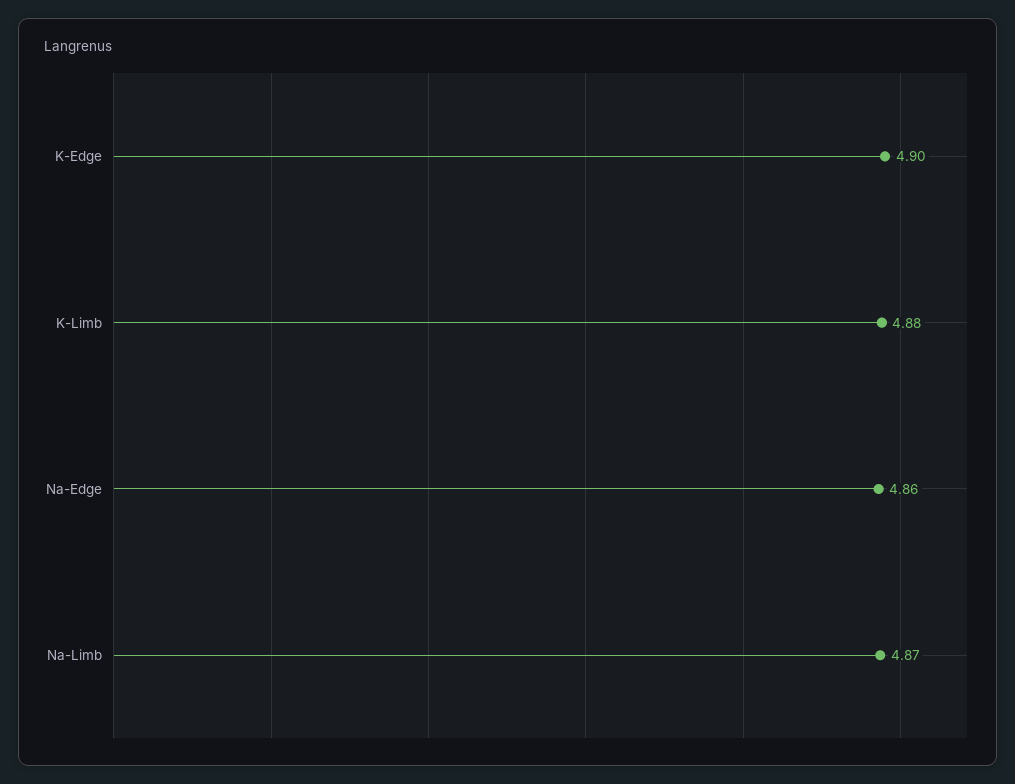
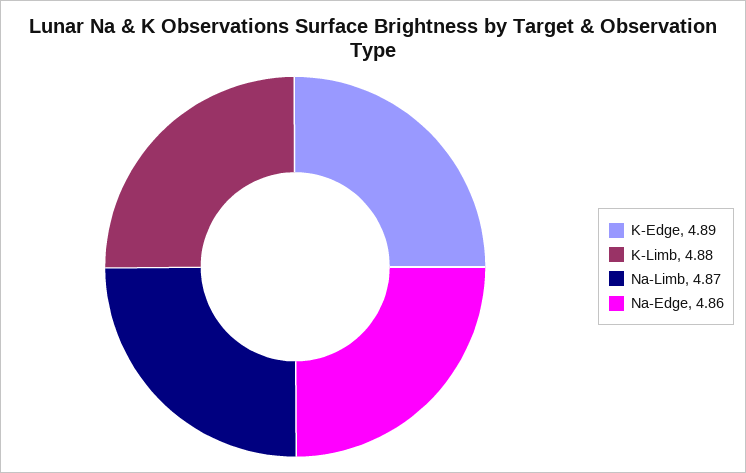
K-Edge: 4.9 -> 4.89

